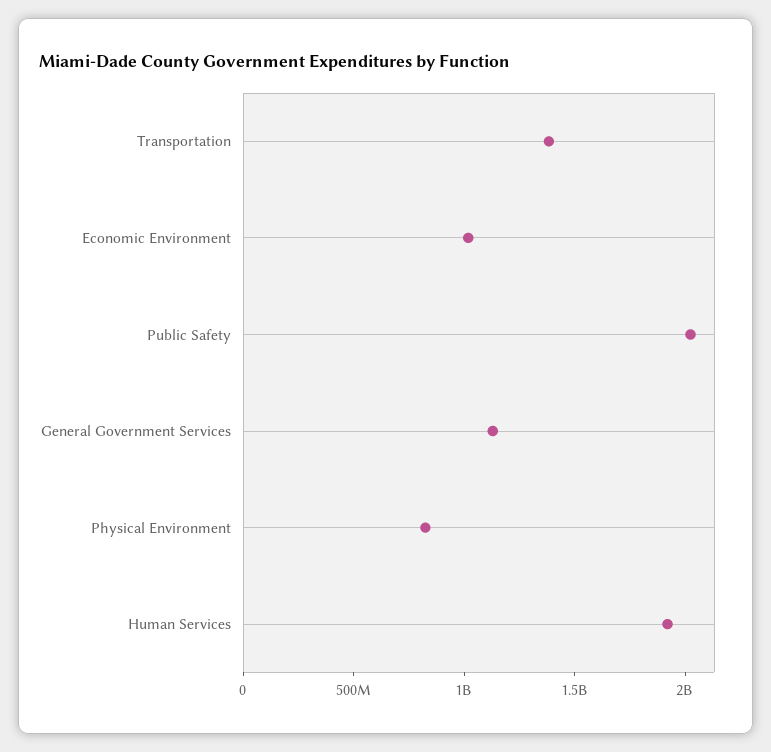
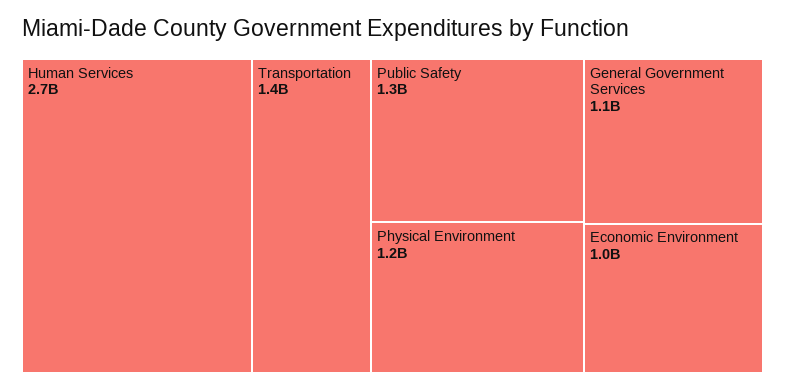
Public Safety: 2000000000 -> 1300000000
Physical Environment: 800000000 -> 1200000000
Human Services: 1900000000 -> 2700000000

